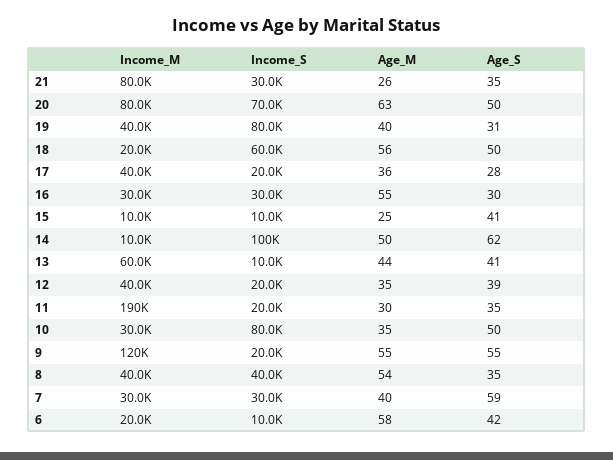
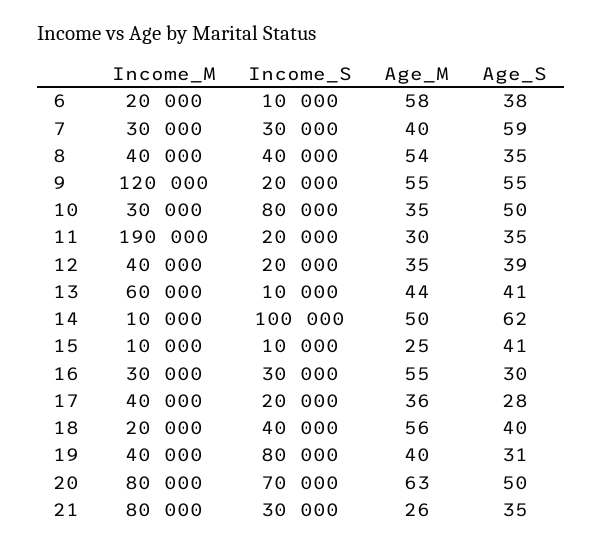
Income_S, 18: 60000 -> 40000
Age_S, 18: 50 -> 40
Age_S, 6: 42 -> 38

